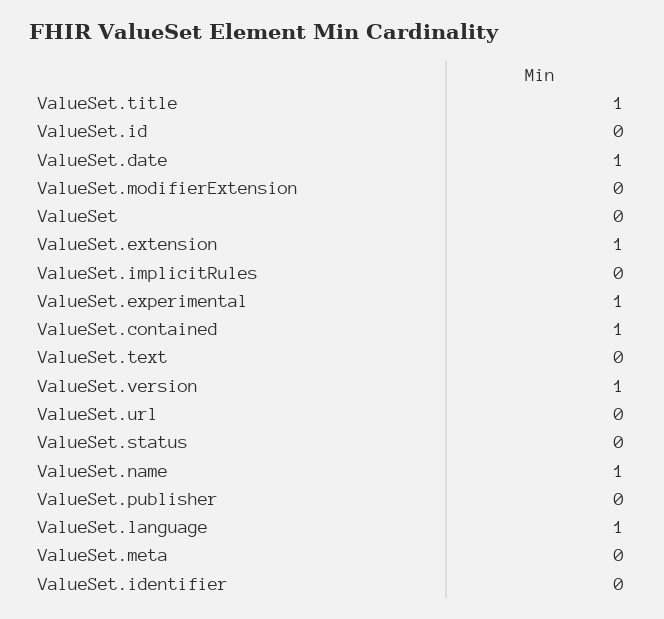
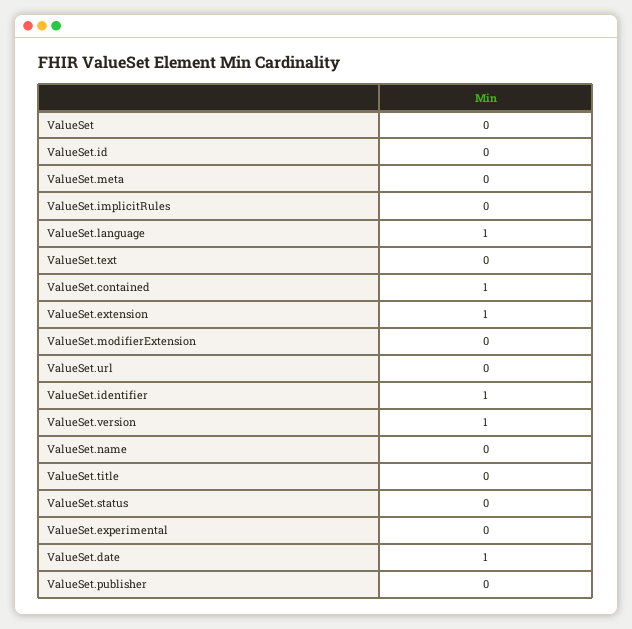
ValueSet.title: 1 -> 0
ValueSet.experimental: 1 -> 0
ValueSet.name: 1 -> 0
ValueSet.identifier: 0 -> 1

